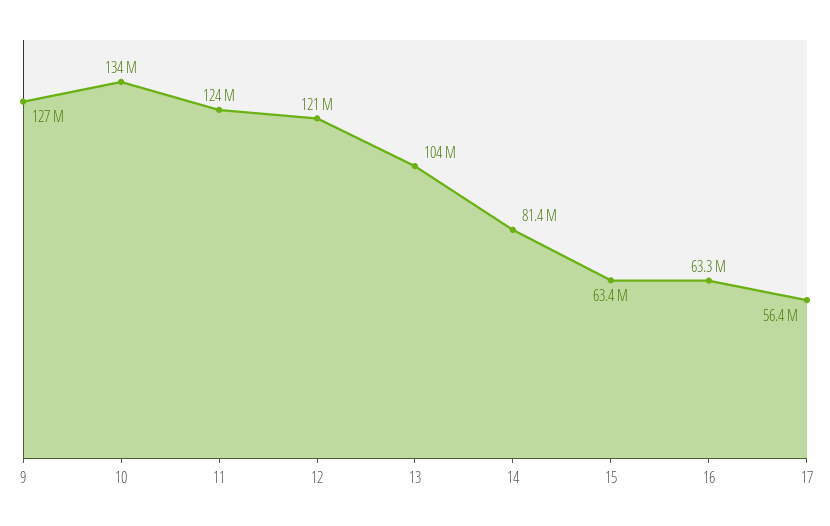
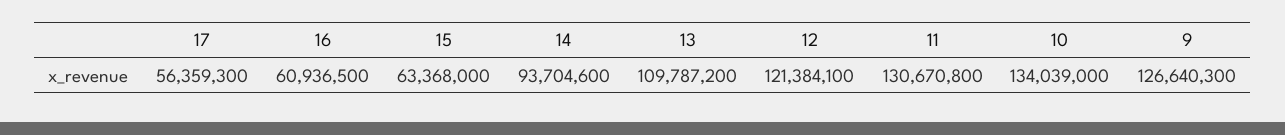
11: 124000000 -> 130670800
13: 104000000 -> 109787200
14: 81400000 -> 93704600
16: 63300000 -> 60936500

